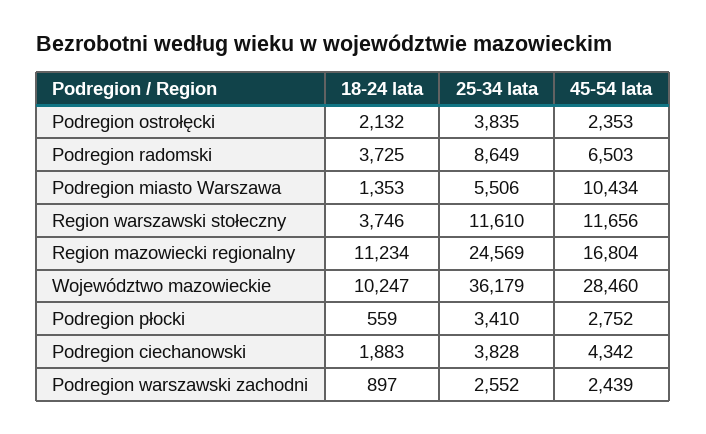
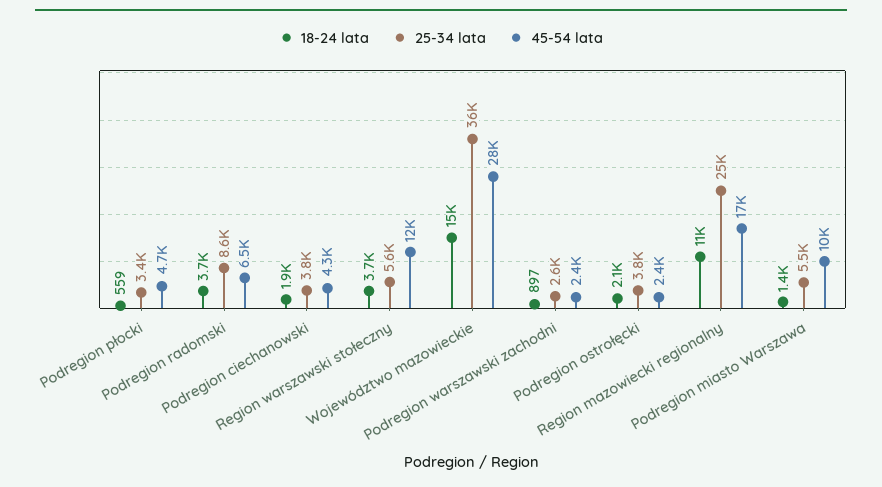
25-34 lata, Region warszawski stołeczny: 11610 -> 5600
18-24 lata, Województwo mazowieckie: 10247 -> 15000
45-54 lata, Podregion płocki: 2752 -> 4700

